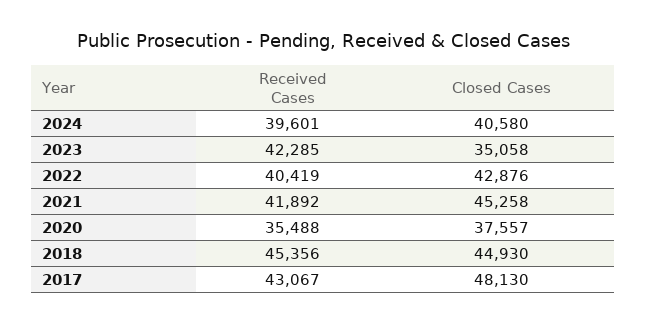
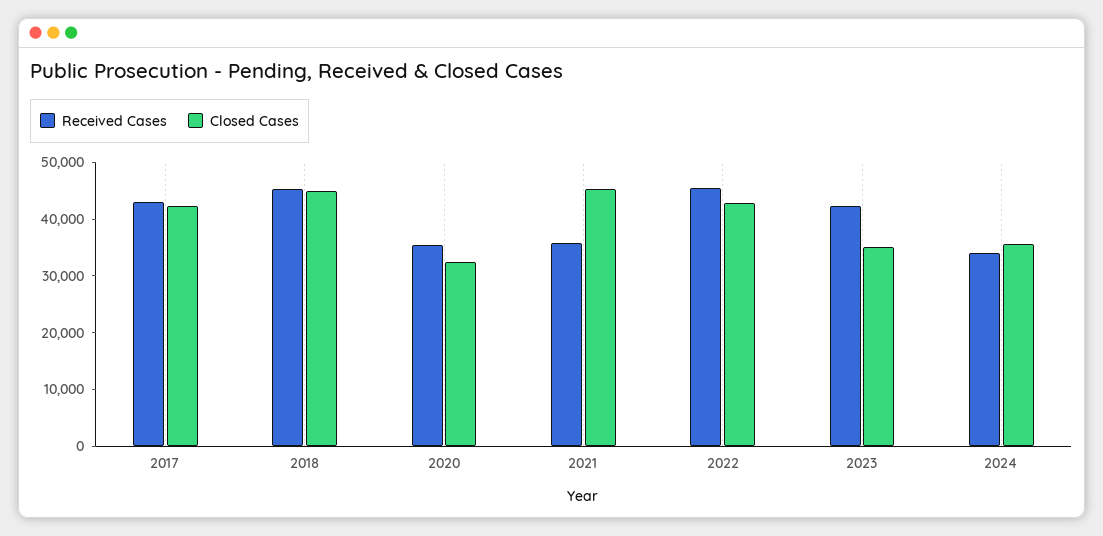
Received Cases, 2024: 39601 -> 34000
Closed Cases, 2024: 40580 -> 36000
Received Cases, 2022: 40419 -> 46000
Received Cases, 2021: 41892 -> 36000
Closed Cases, 2020: 37557 -> 32000
Closed Cases, 2017: 48130 -> 42000

